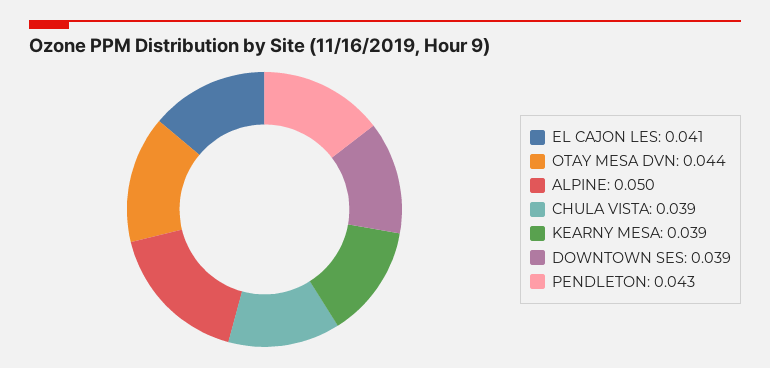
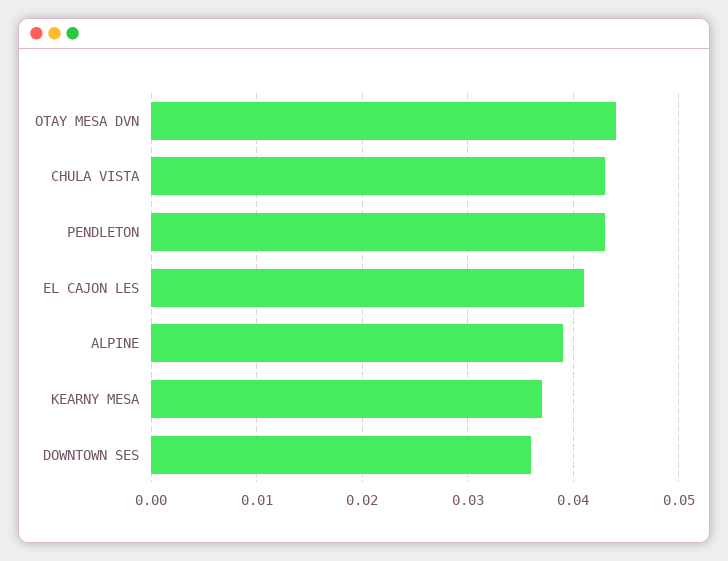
ALPINE: 0.05 -> 0.039
CHULA VISTA: 0.039 -> 0.043
KEARNY MESA: 0.039 -> 0.037
DOWNTOWN SES: 0.039 -> 0.036

